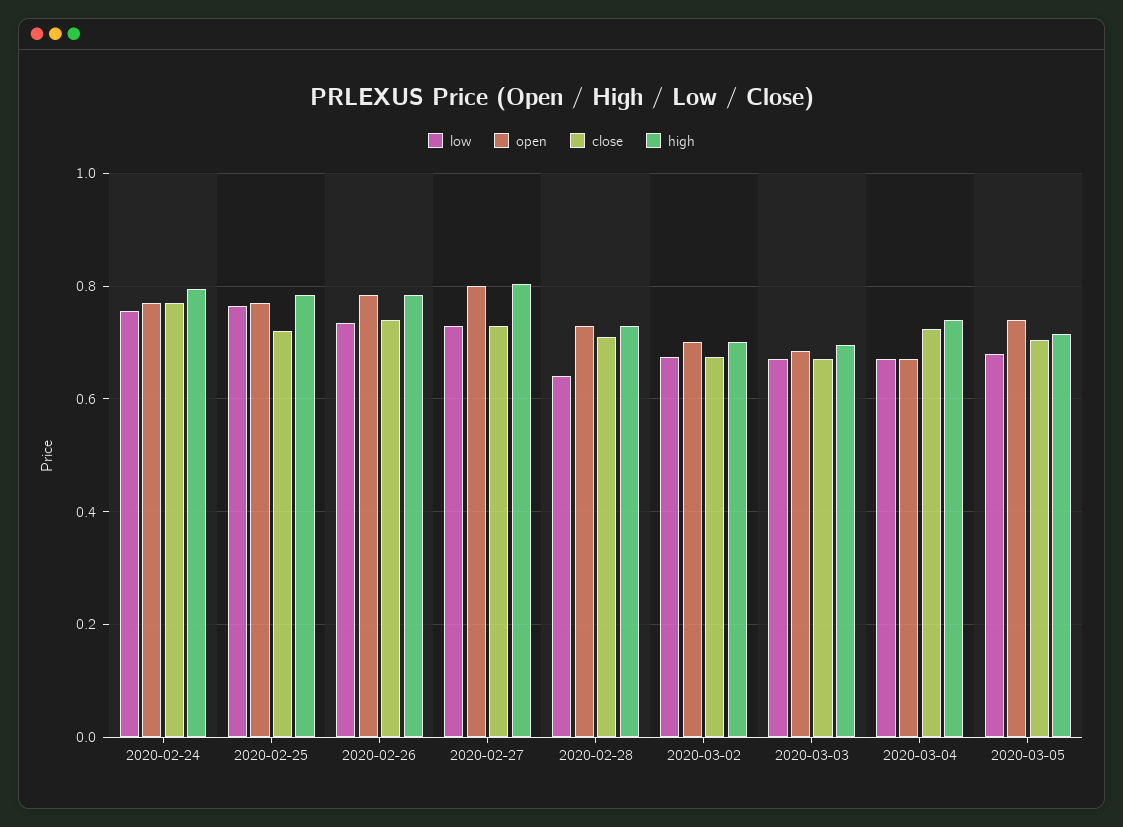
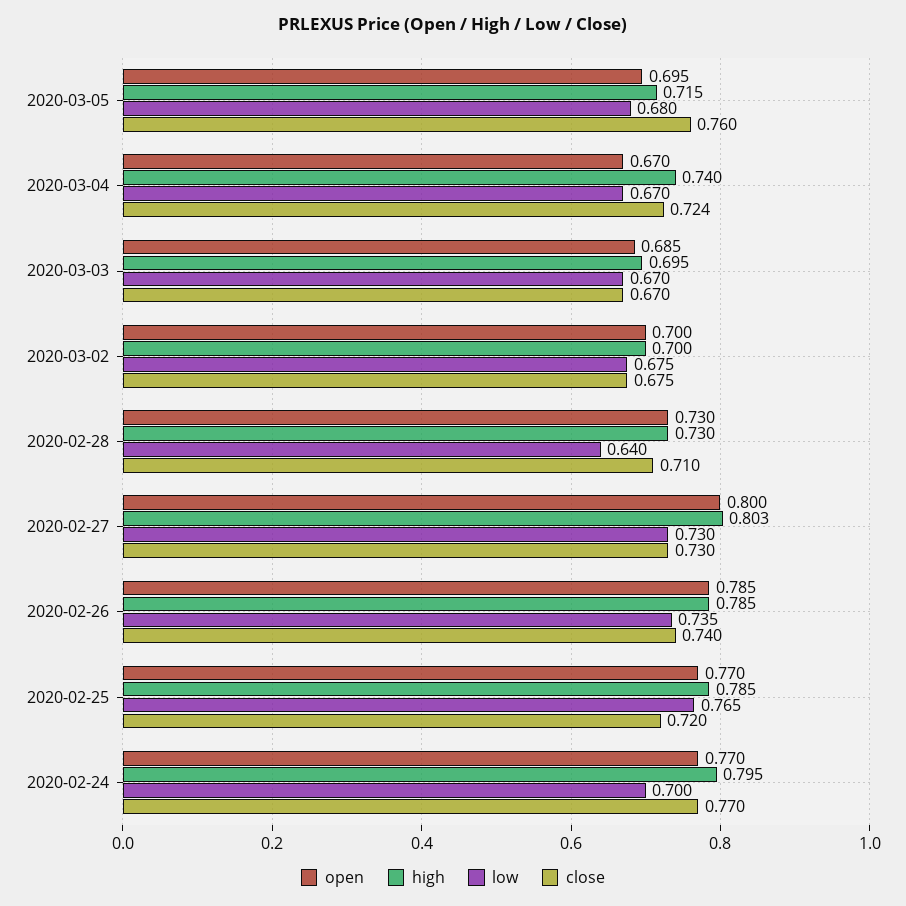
low, 2020-02-24: 0.76 -> 0.7
open, 2020-03-05: 0.74 -> 0.695
close, 2020-03-05: 0.7 -> 0.76

